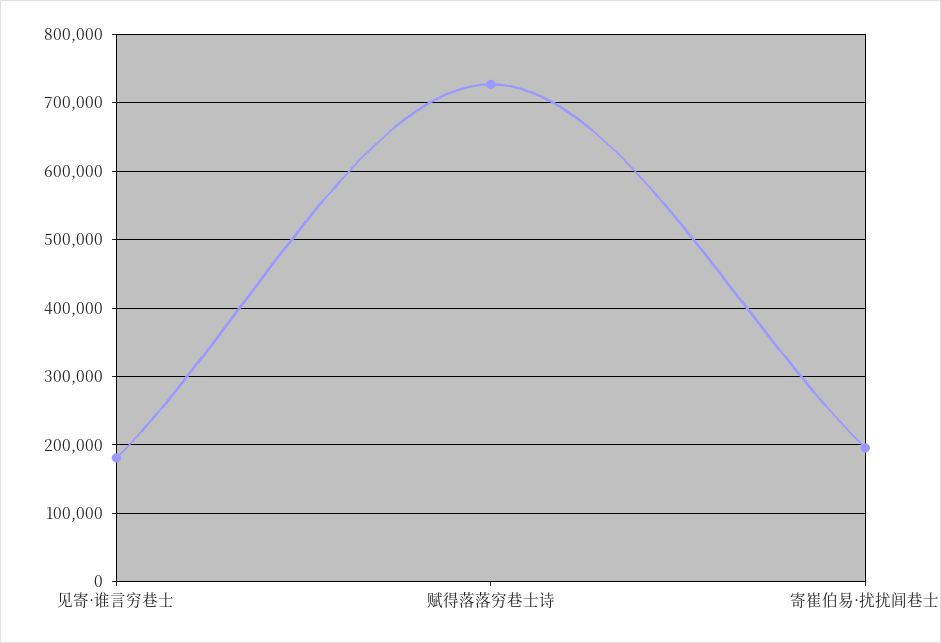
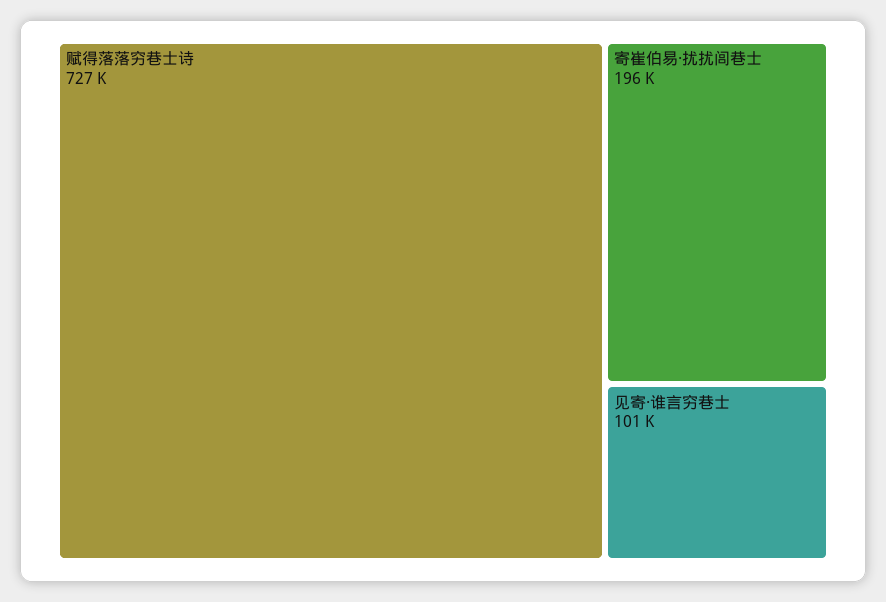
见寄·谁言穷巷士: 180000 -> 101000

